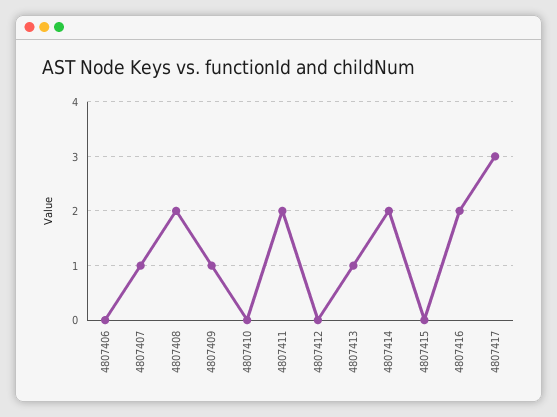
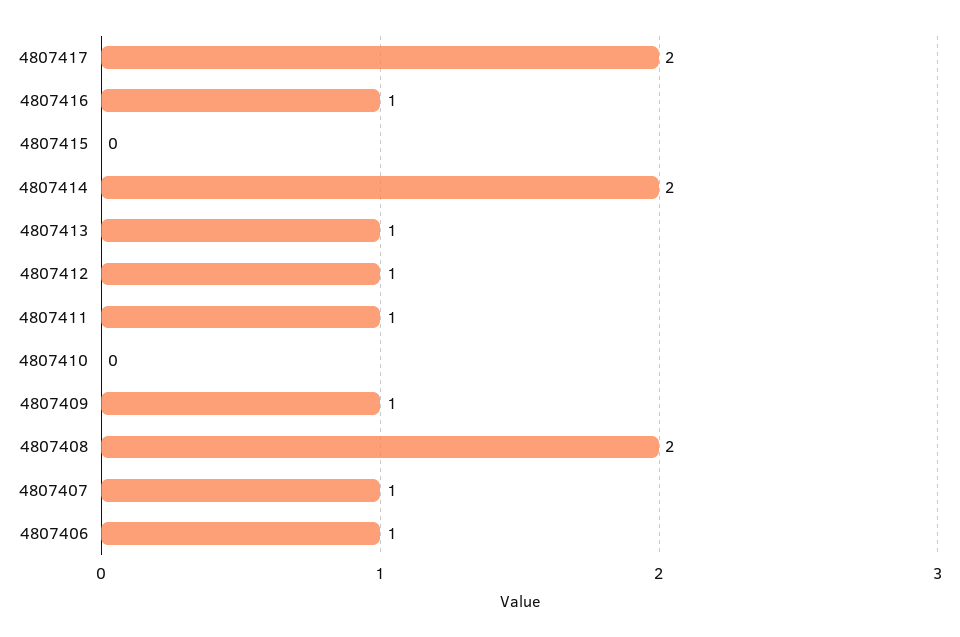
4807406: 0 -> 1
4807411: 2 -> 1
4807412: 0 -> 1
4807416: 2 -> 1
4807417: 3 -> 2

